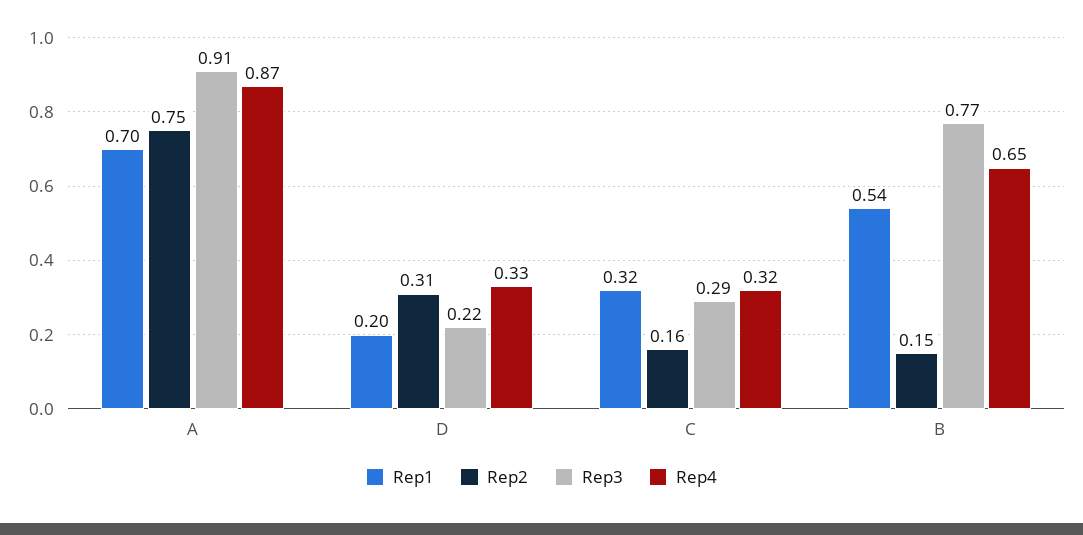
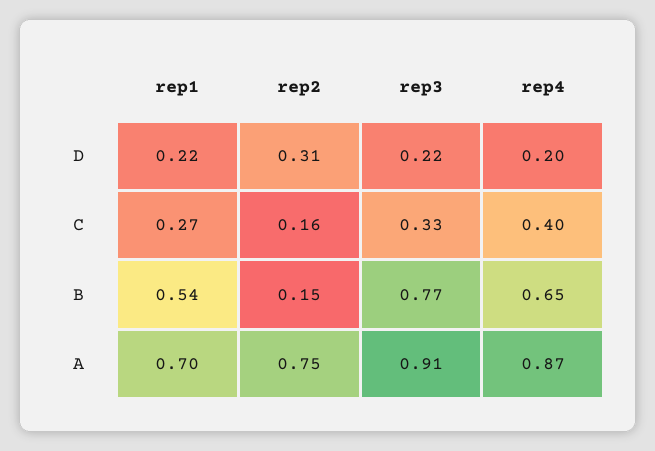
Rep1, D: 0.2 -> 0.22
Rep4, D: 0.33 -> 0.2
Rep1, C: 0.32 -> 0.27
Rep3, C: 0.29 -> 0.33
Rep4, C: 0.32 -> 0.4

